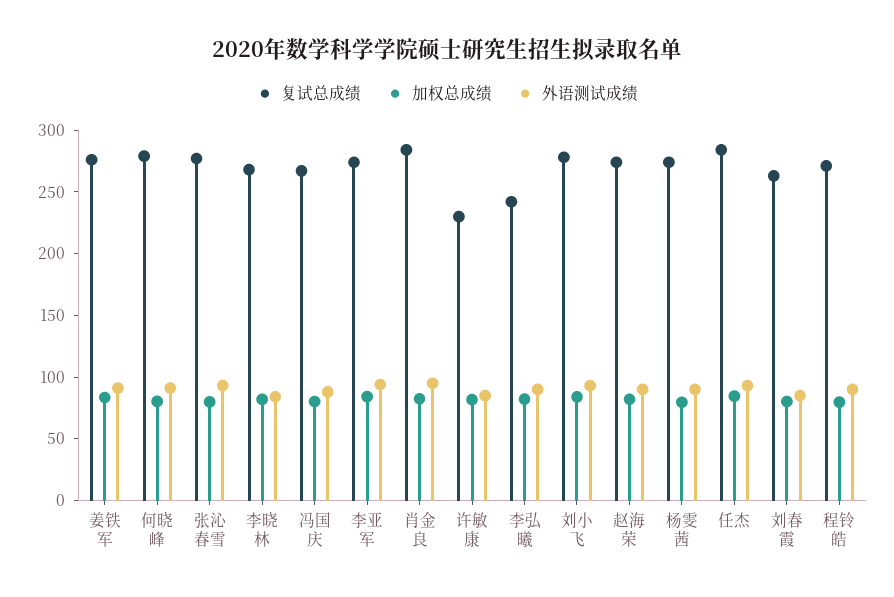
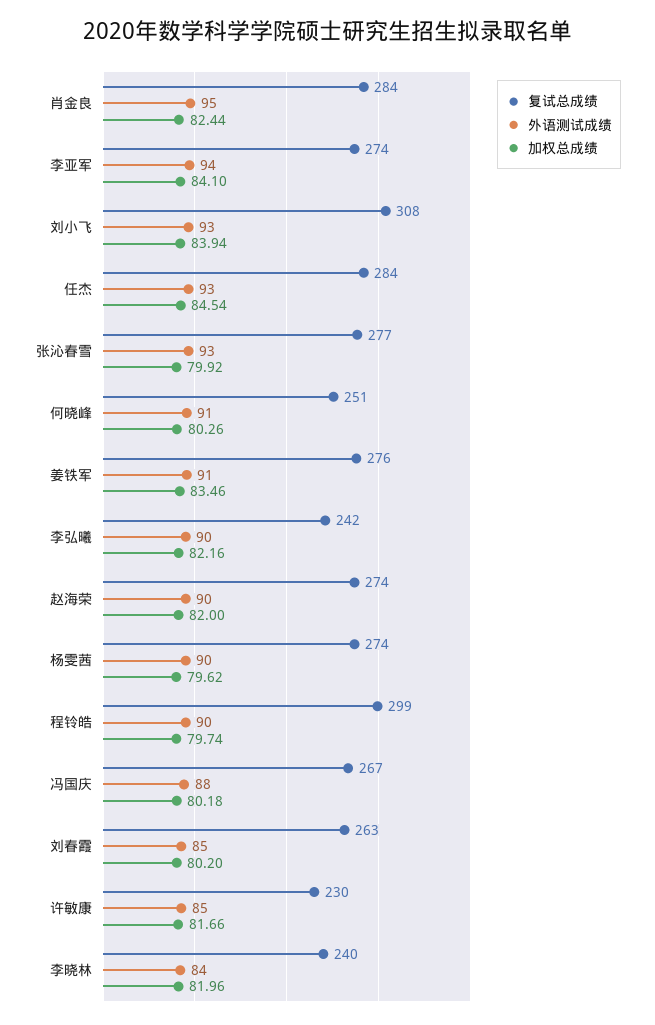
复试总成绩, 何晓峰: 280 -> 251
复试总成绩, 李晓林: 270 -> 240
复试总成绩, 刘小飞: 280 -> 308
复试总成绩, 程铃皓: 270 -> 299

